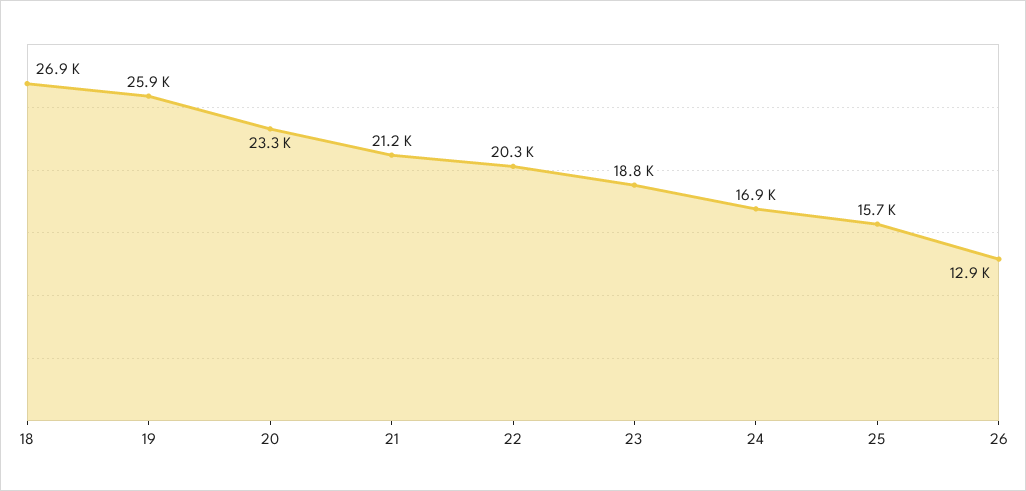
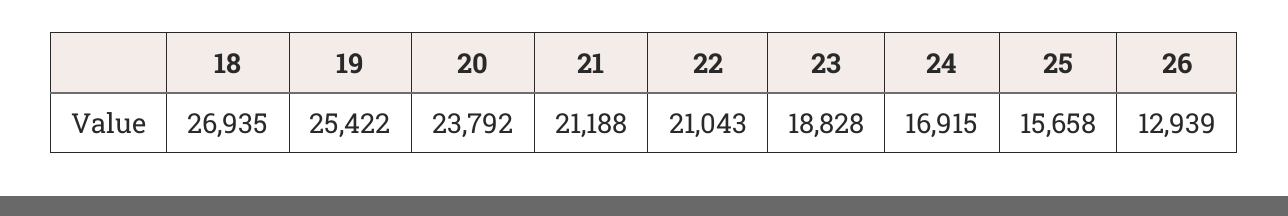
19: 25900 -> 25422
20: 23300 -> 23792
22: 20300 -> 21043

